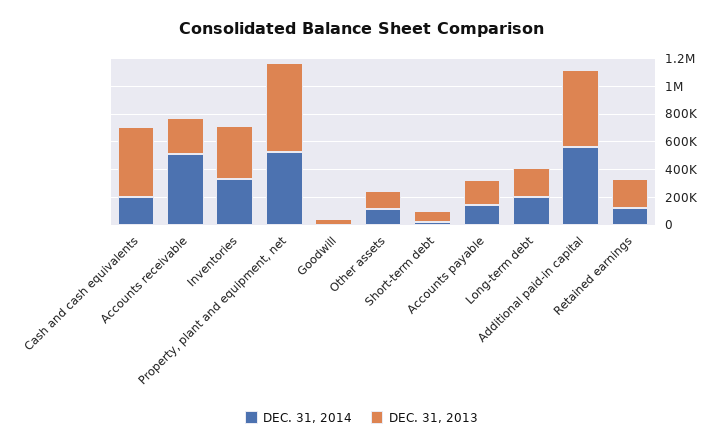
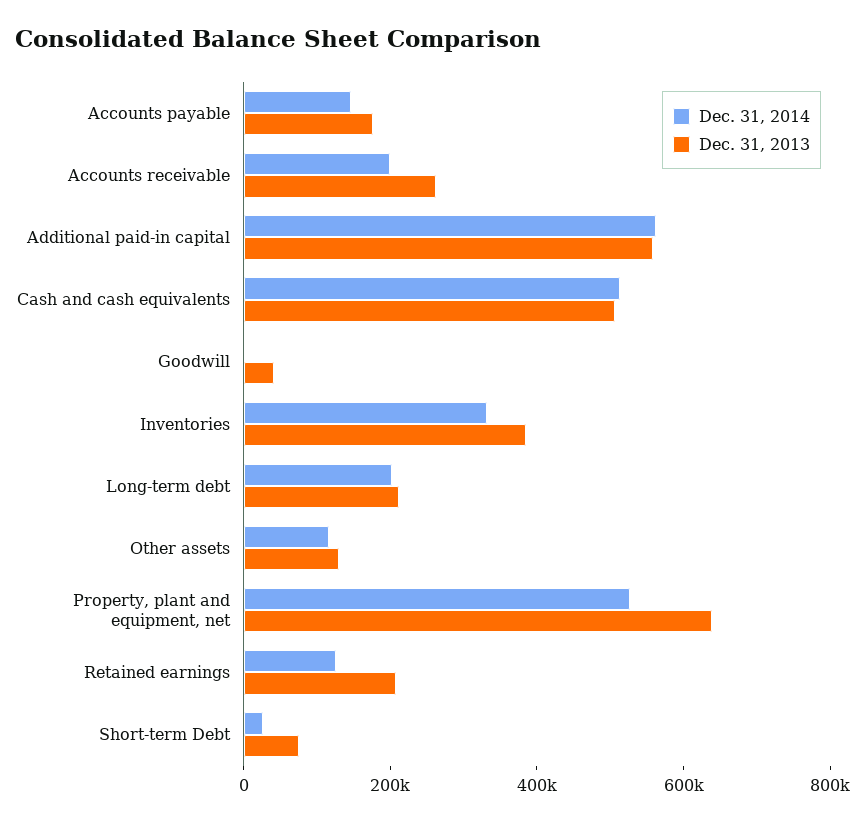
DEC. 31, 2014, Cash and cash equivalents: 200000 -> 500000
DEC. 31, 2014, Accounts receivable: 500000 -> 200000

